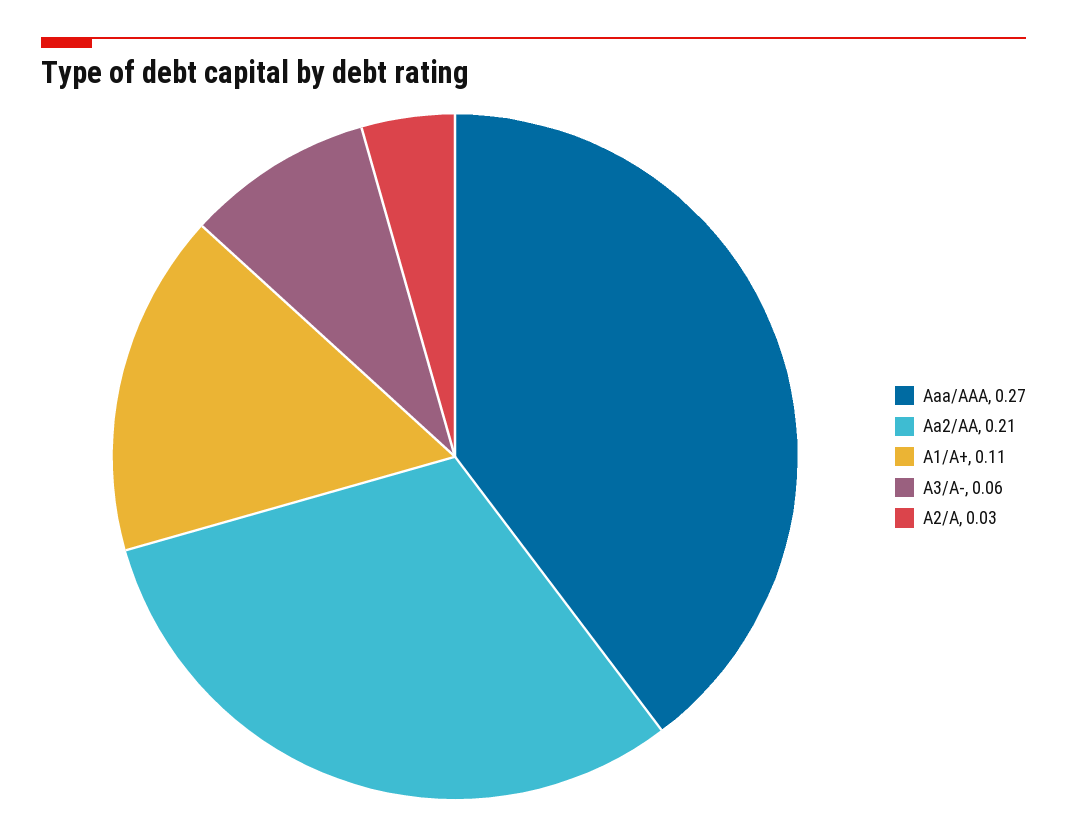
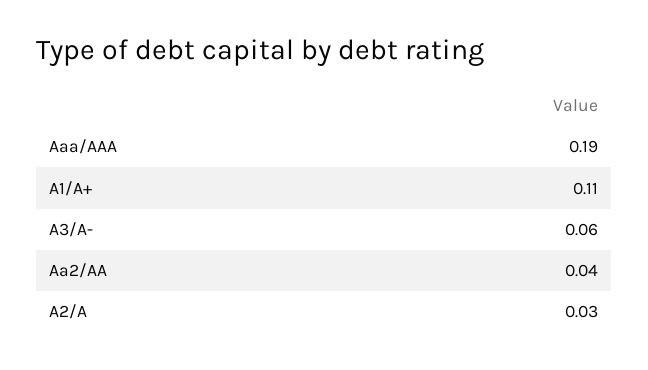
Aaa/AAA: 0.27 -> 0.19
Aa2/AA: 0.21 -> 0.04

